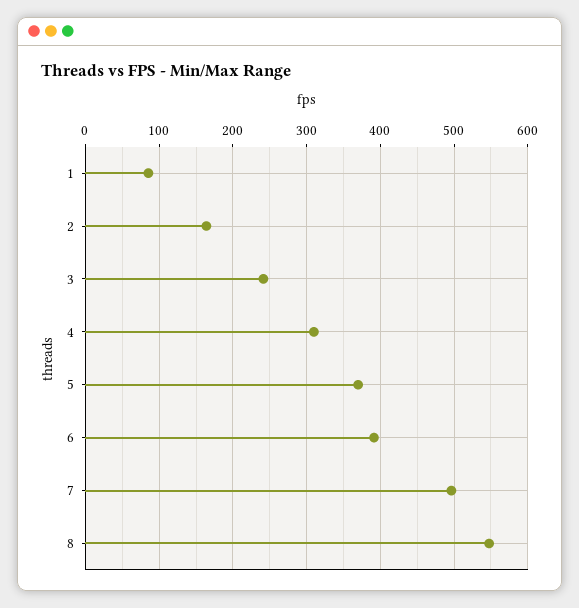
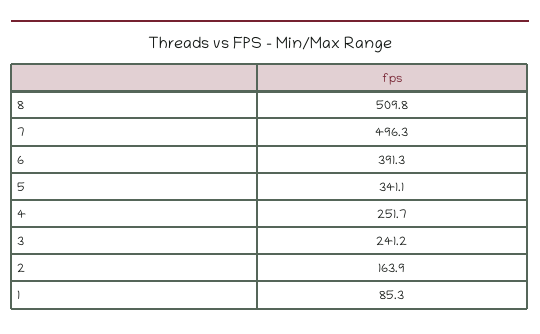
4: 310 -> 251.7
5: 370 -> 341.1
8: 550 -> 509.8

